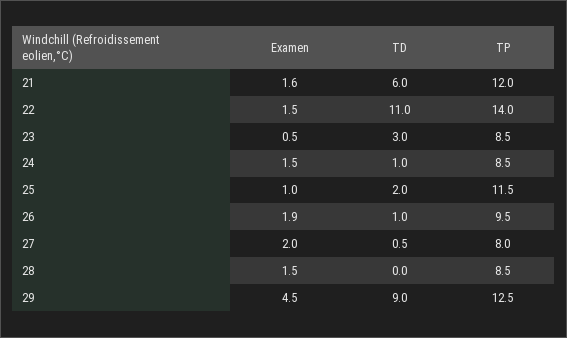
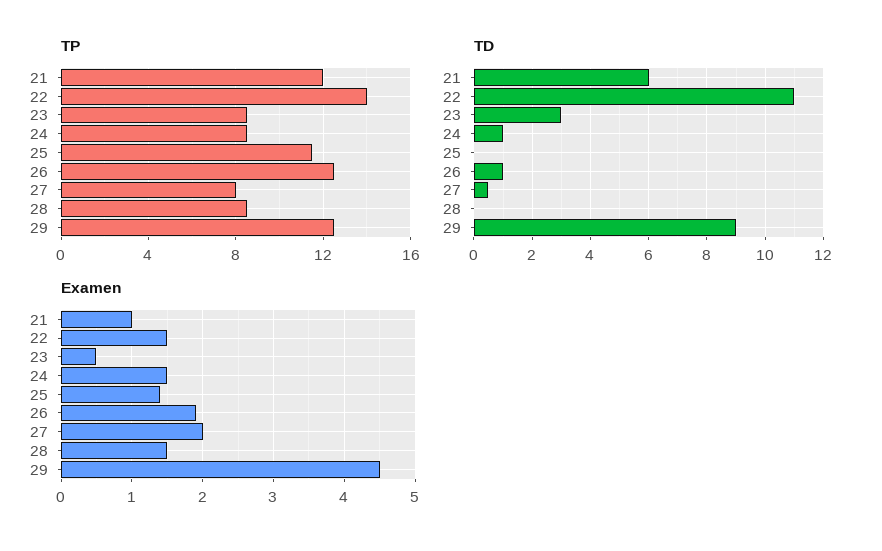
Examen, 21: 1.6 -> 1
Examen, 25: 1 -> 1.4
TD, 25: 2 -> 0
TP, 26: 9.5 -> 12.5

